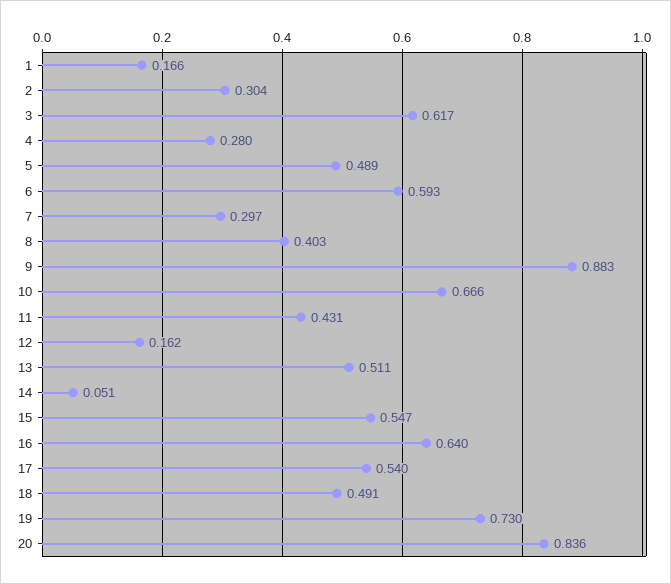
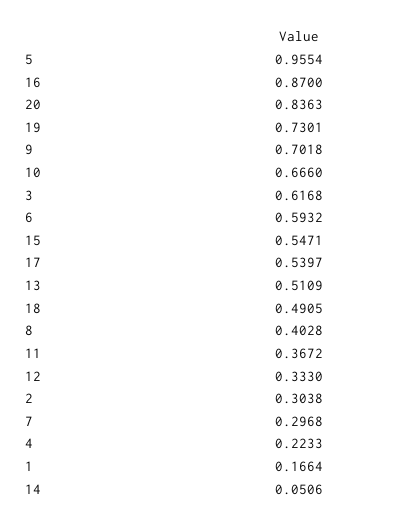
4: 0.28 -> 0.2233
5: 0.489 -> 0.9554
9: 0.883 -> 0.7018
11: 0.431 -> 0.3672
12: 0.162 -> 0.333
16: 0.64 -> 0.87

